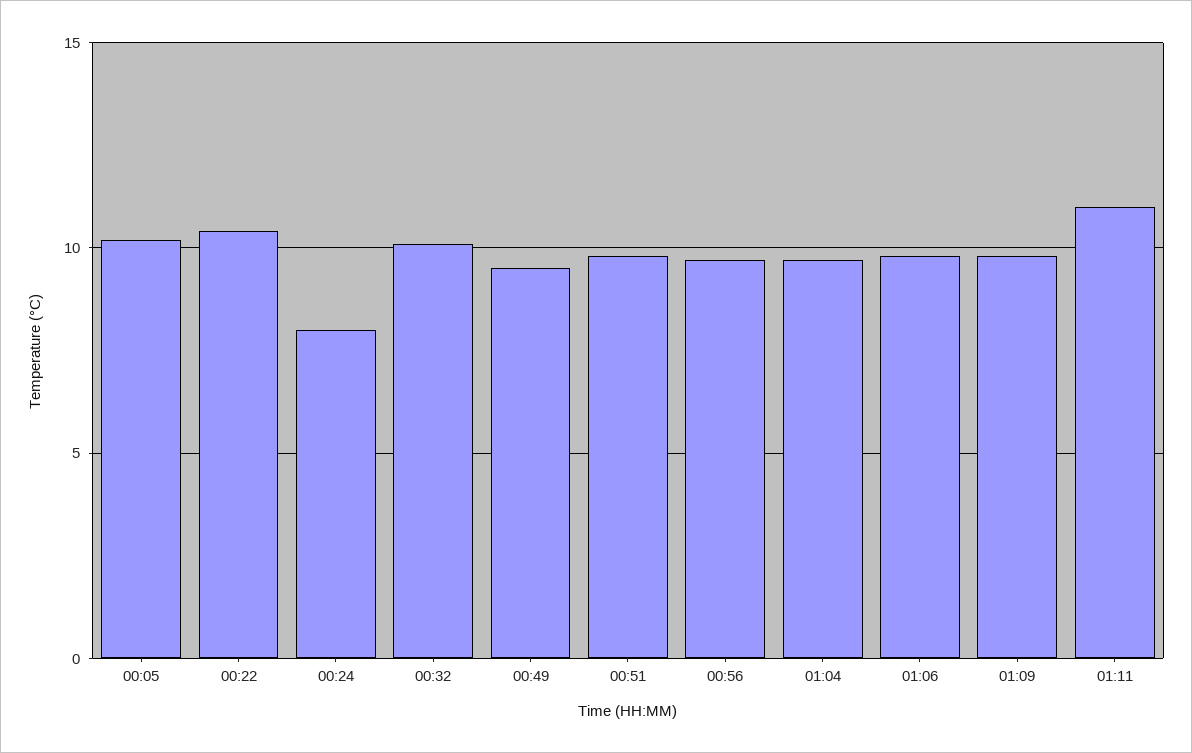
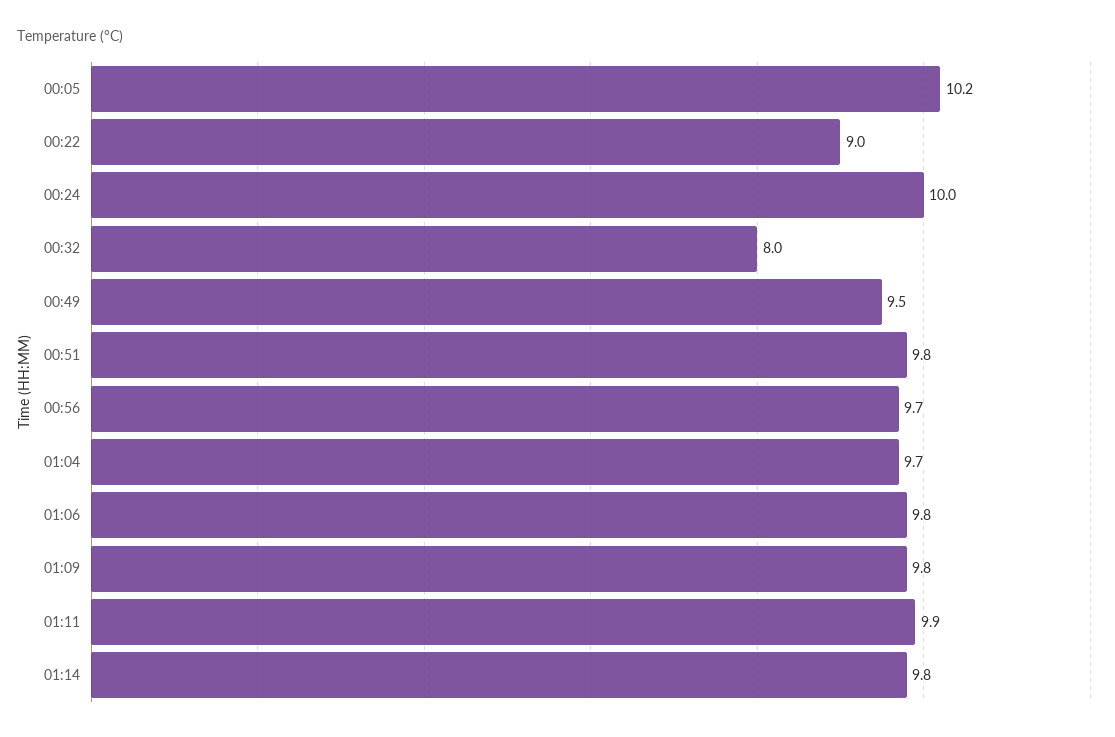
00:22: 10.5 -> 9
00:24: 8 -> 10
00:32: 10 -> 8
01:11: 11 -> 9.9
01:14: none -> 9.8

